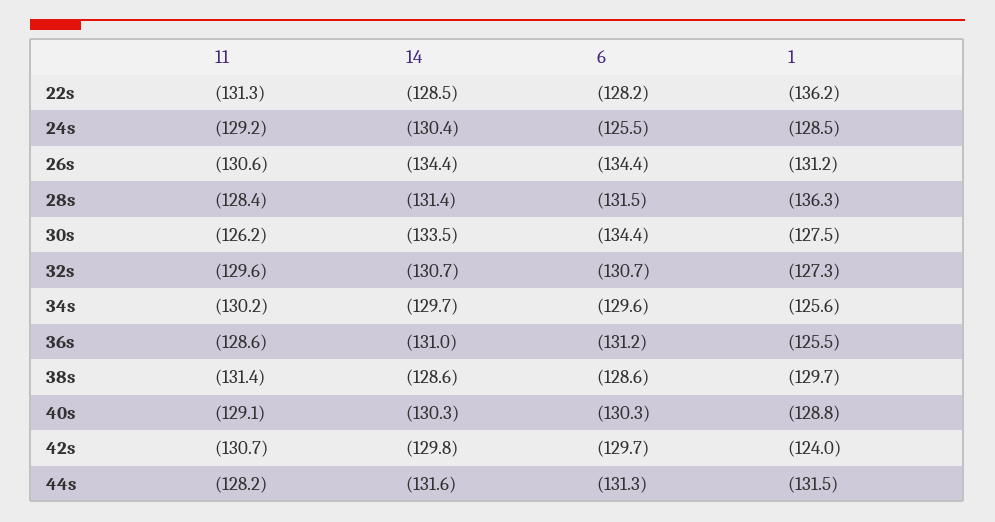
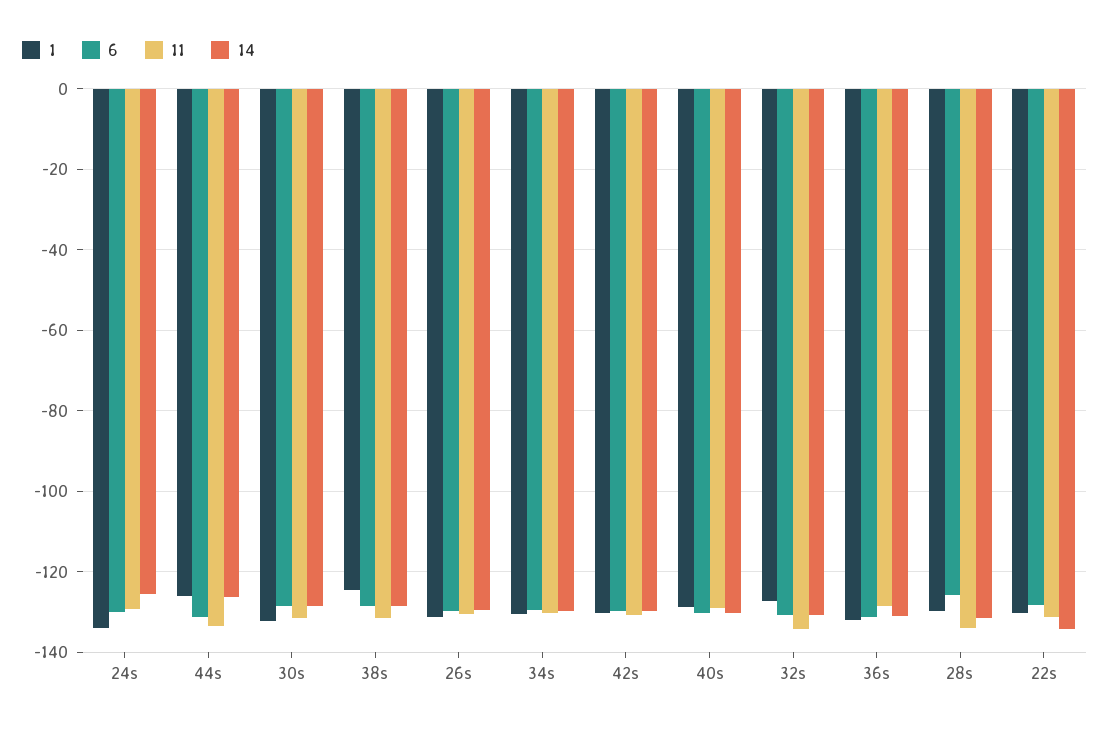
14, 22s: -128.5 -> -134
1, 22s: -136.2 -> -130
14, 24s: -130.4 -> -126
6, 24s: -125.5 -> -130
1, 24s: -128.5 -> -134
14, 26s: -134.4 -> -130
6, 26s: -134.4 -> -130
11, 28s: -128.4 -> -134
6, 28s: -131.5 -> -126
1, 28s: -136.3 -> -130
11, 30s: -126.2 -> -132
14, 30s: -133.5 -> -128
6, 30s: -134.4 -> -128
1, 30s: -127.5 -> -132
11, 32s: -129.6 -> -134
1, 34s: -125.6 -> -130
1, 36s: -125.5 -> -132
1, 38s: -129.7 -> -124
1, 42s: -124 -> -130
11, 44s: -128.2 -> -134
14, 44s: -131.6 -> -126
1, 44s: -131.5 -> -126

